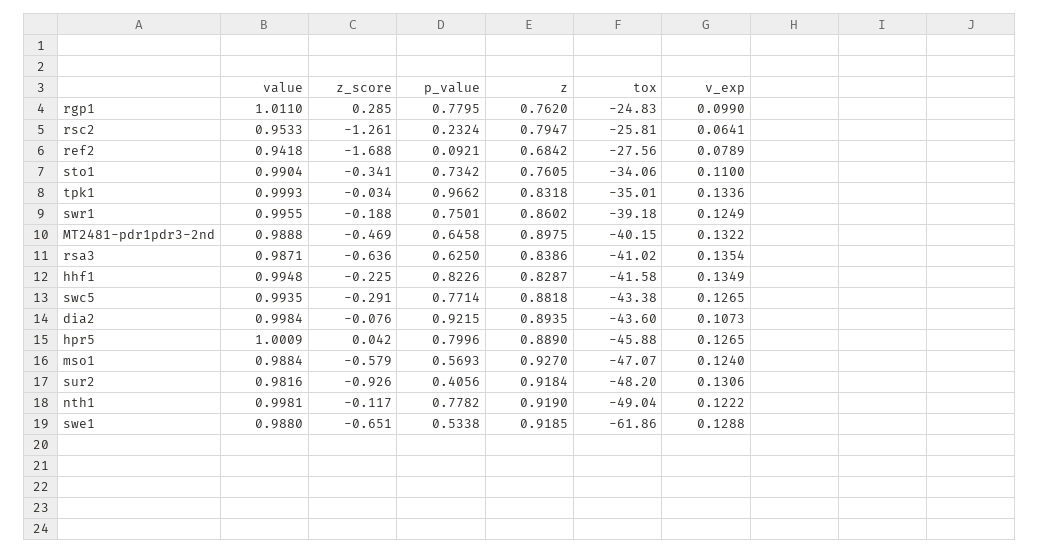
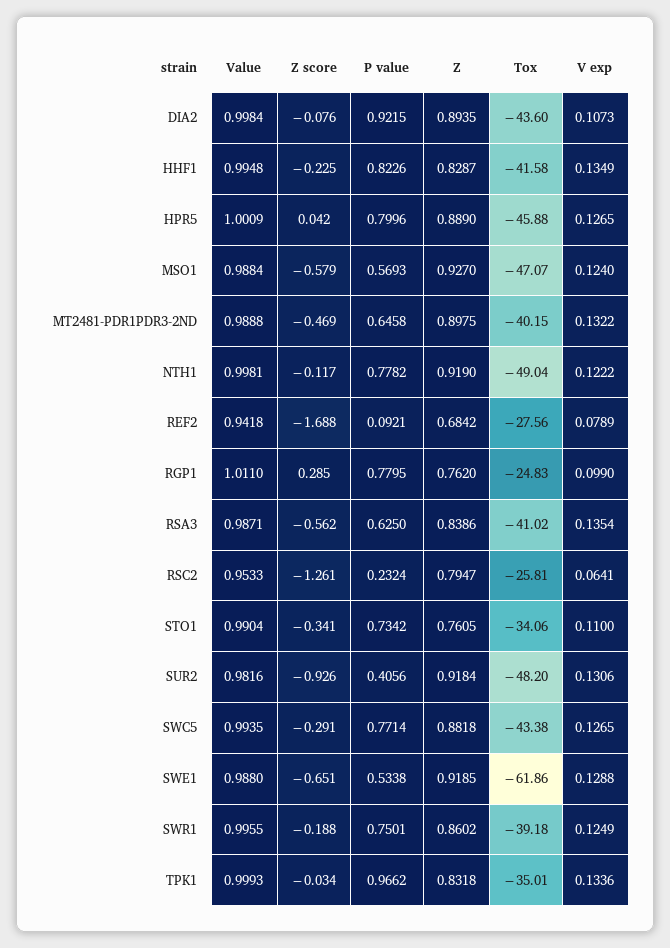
z_score, rsa3: -0.636 -> -0.562

